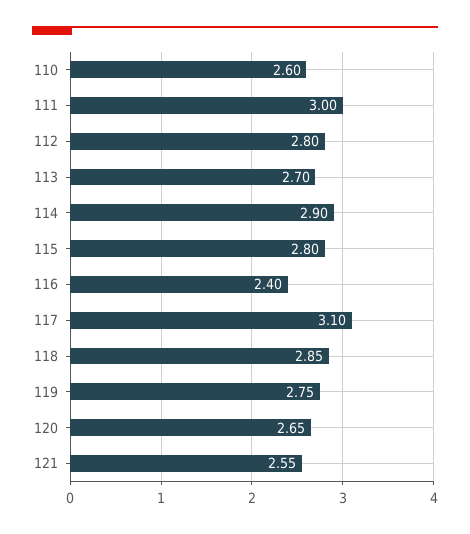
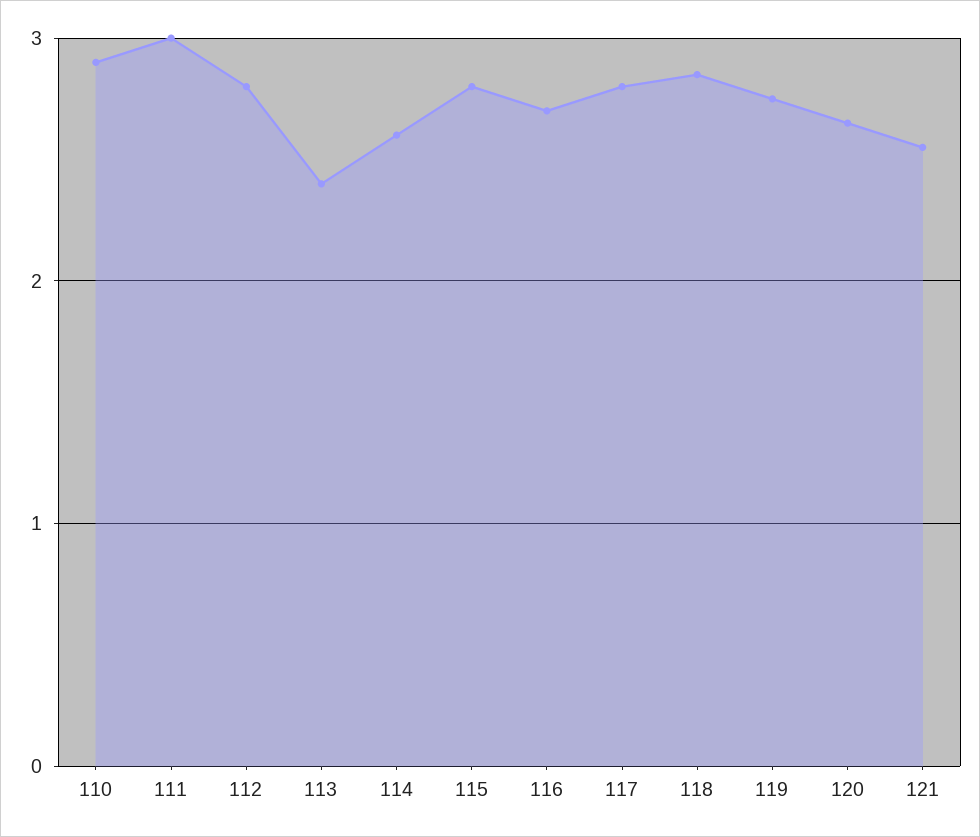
110: 2.6 -> 2.9
113: 2.7 -> 2.4
114: 2.9 -> 2.6
116: 2.4 -> 2.7
117: 3.1 -> 2.8

